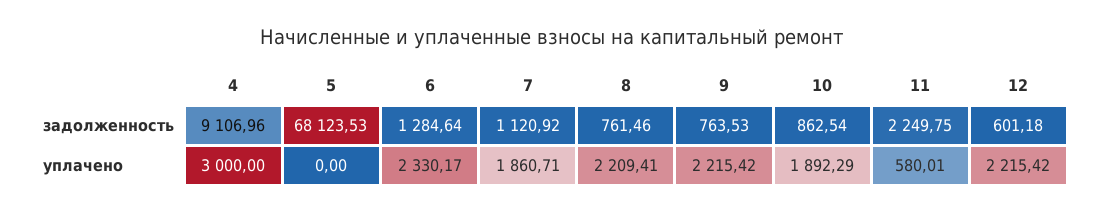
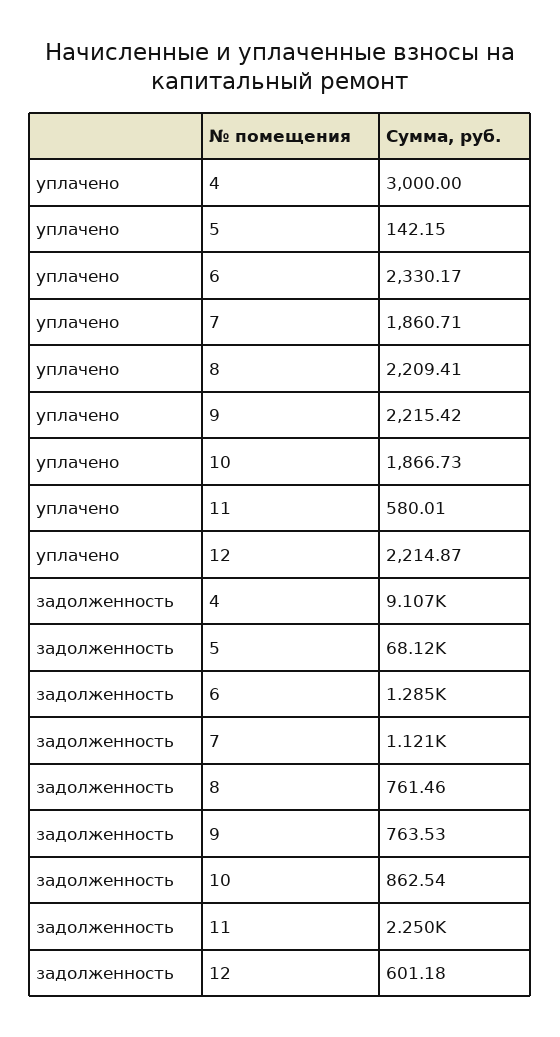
5, уплачено: 0 -> 142.15
10, уплачено: 1892.29 -> 1866.73
12, уплачено: 2215.42 -> 2214.87

